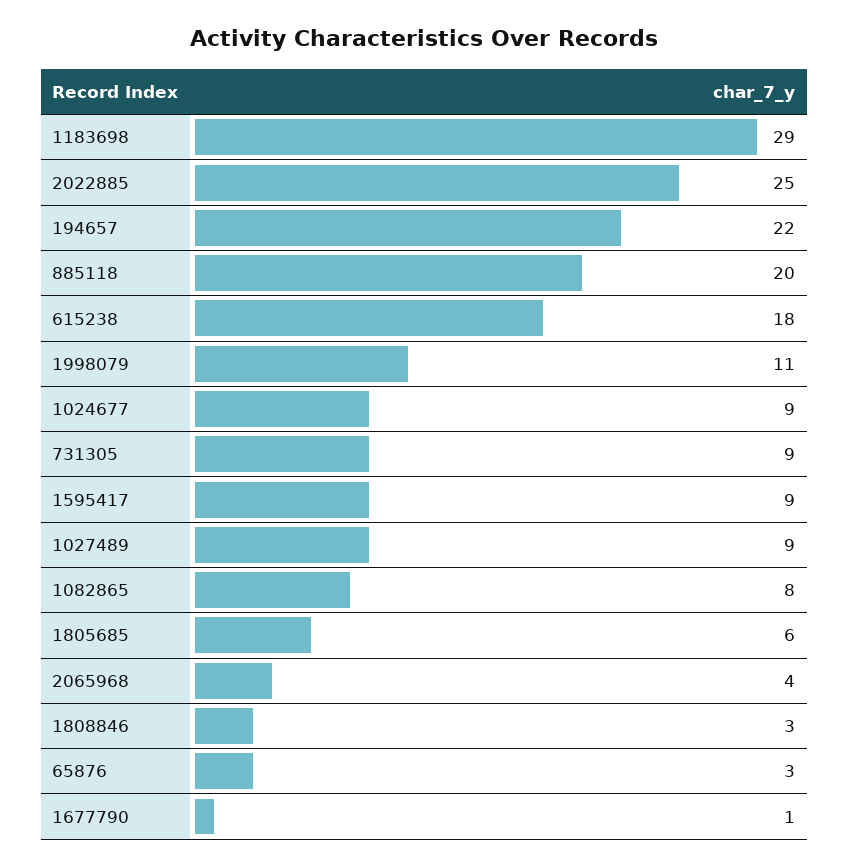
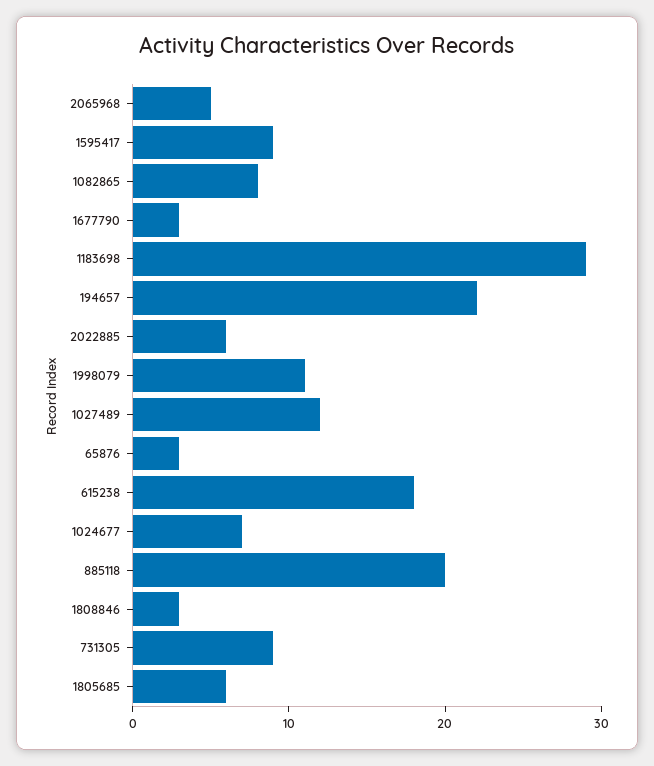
2022885: 25 -> 6
1024677: 9 -> 7
1027489: 9 -> 12
2065968: 4 -> 5
1677790: 1 -> 3

